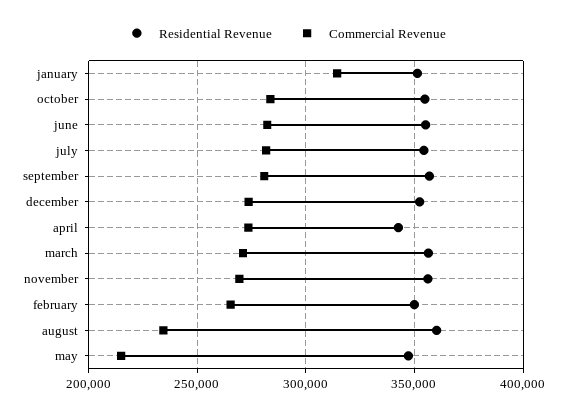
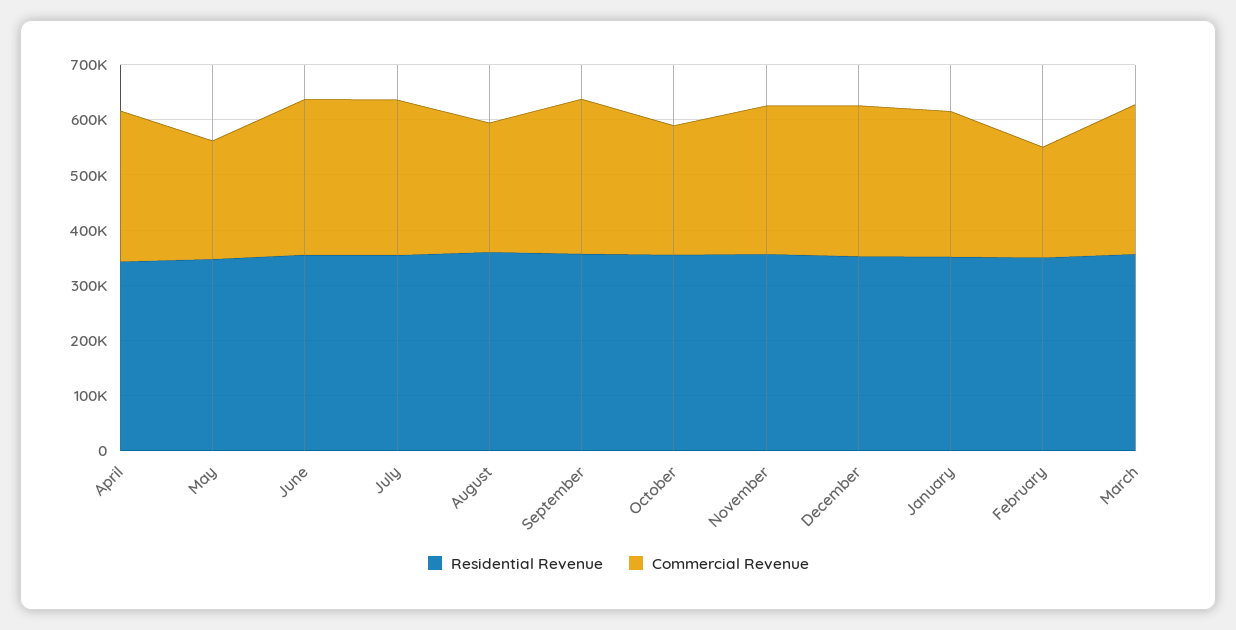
Commercial Revenue, january: 315000 -> 260000
Commercial Revenue, october: 285000 -> 240000
Commercial Revenue, february: 265000 -> 200000

